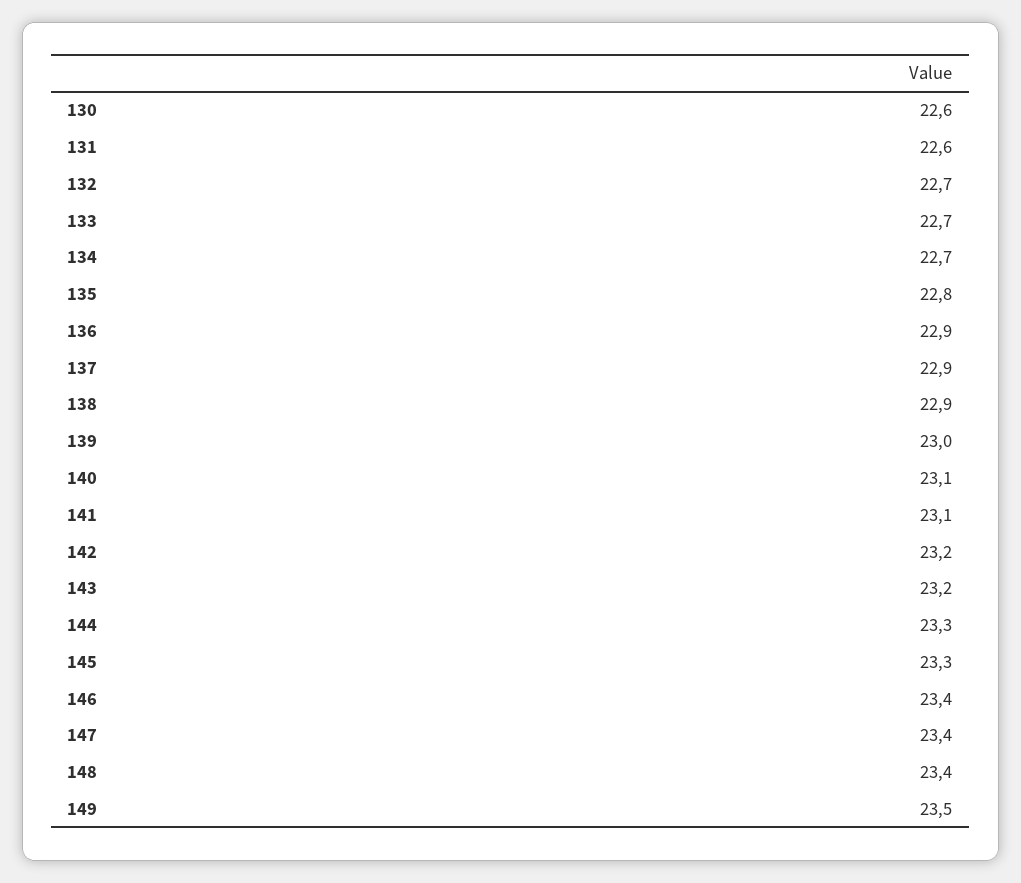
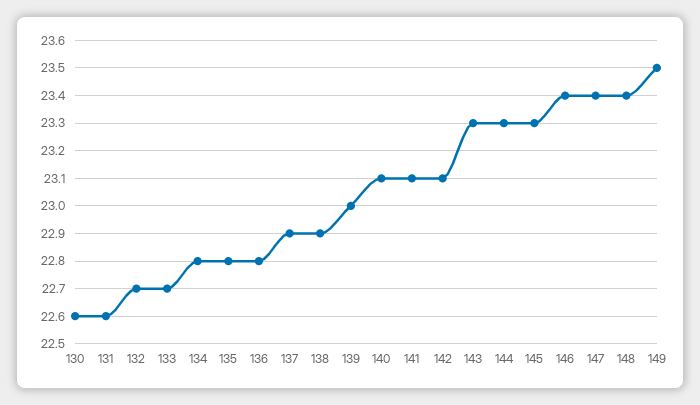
134: 22.7 -> 22.8
136: 22.9 -> 22.8
142: 23.2 -> 23.1
143: 23.2 -> 23.3

